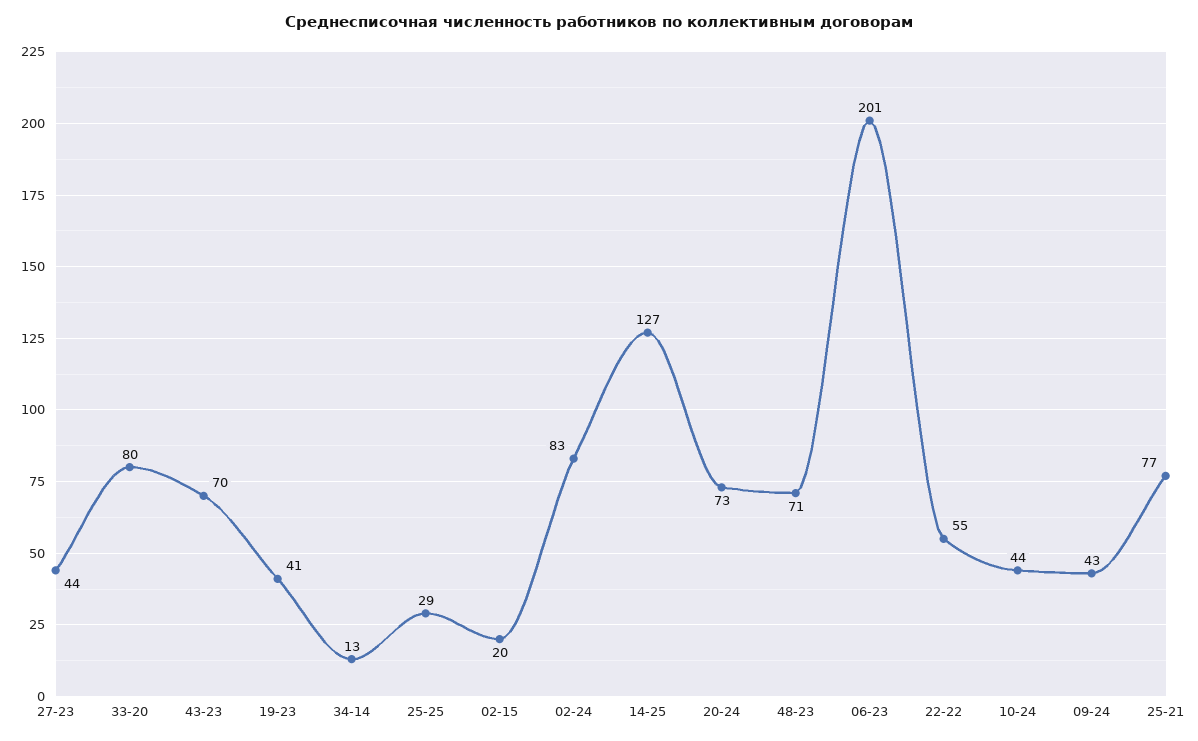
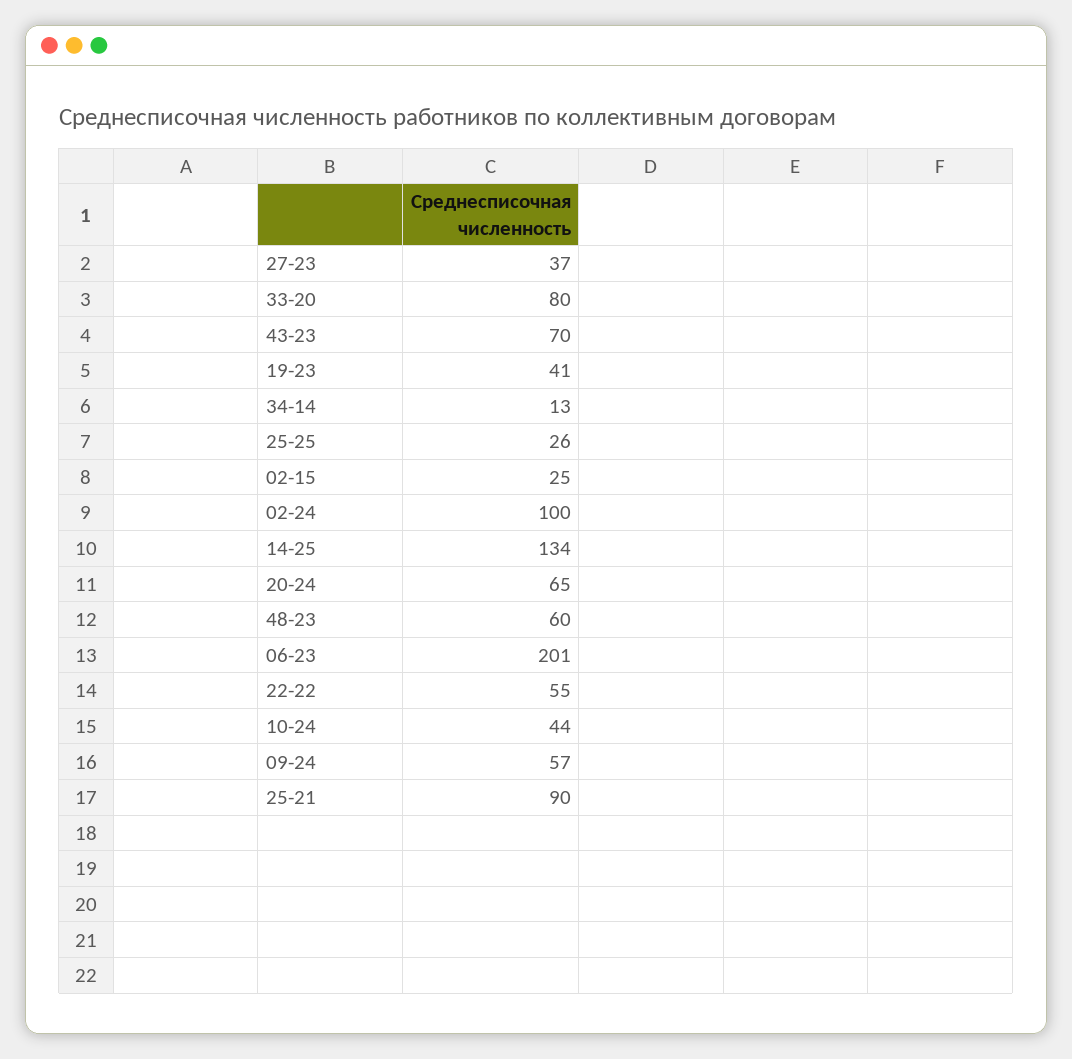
27-23: 44 -> 37
25-25: 29 -> 26
02-15: 20 -> 25
02-24: 83 -> 100
14-25: 127 -> 134
20-24: 73 -> 65
48-23: 71 -> 60
09-24: 43 -> 57
25-21: 77 -> 90

